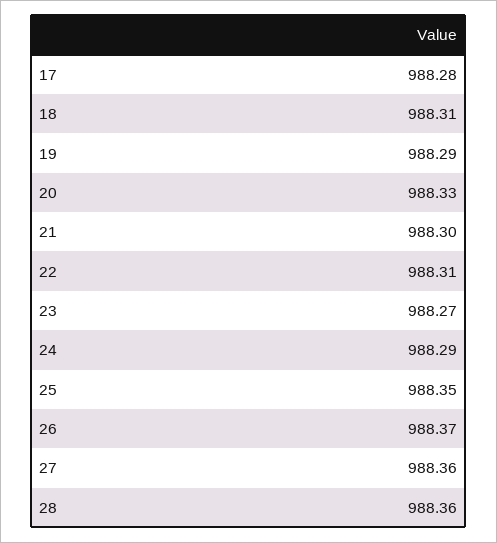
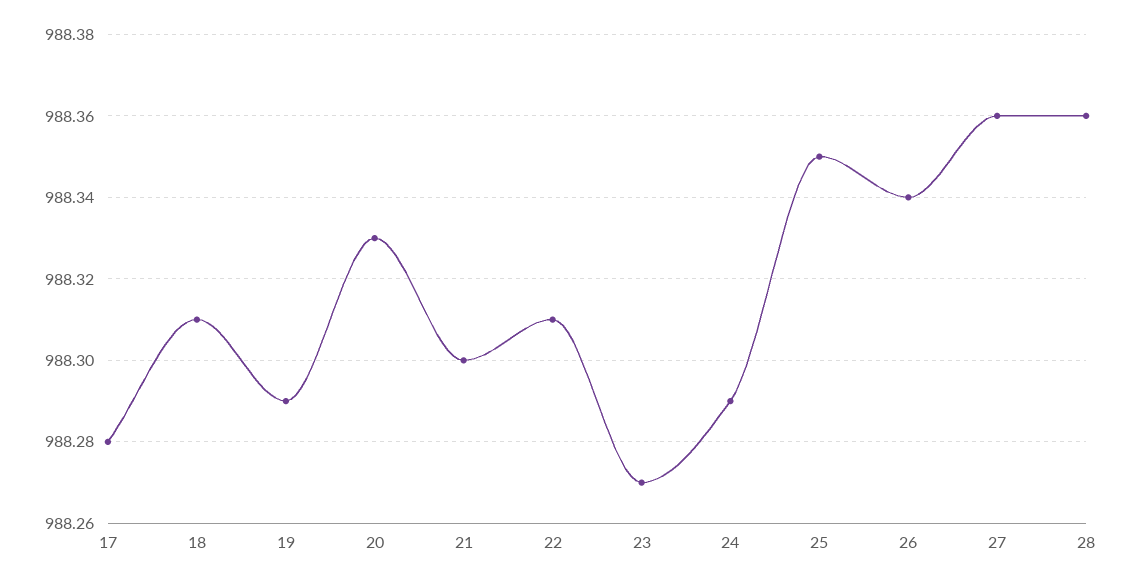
26: 988.37 -> 988.34

